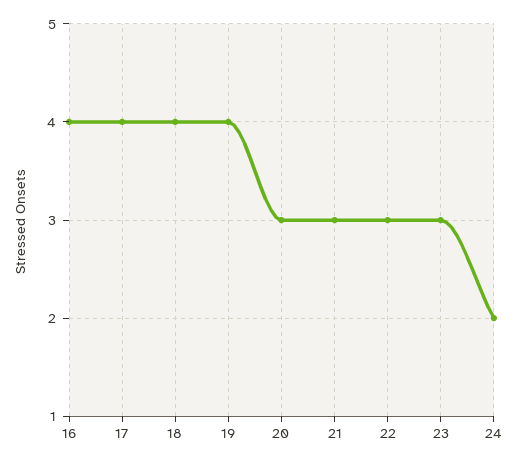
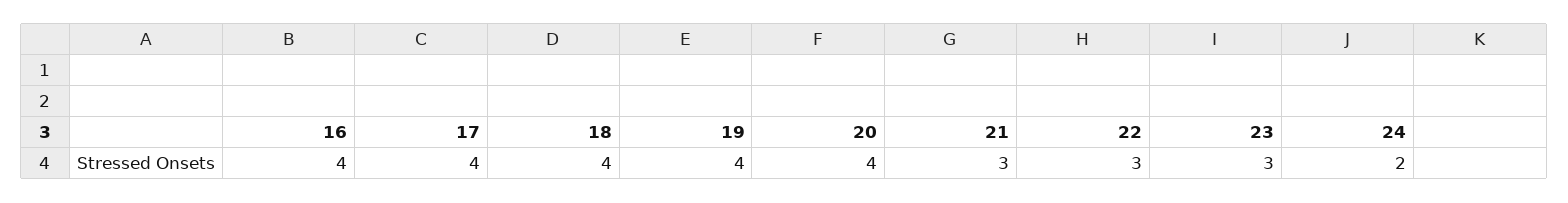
20: 3 -> 4

